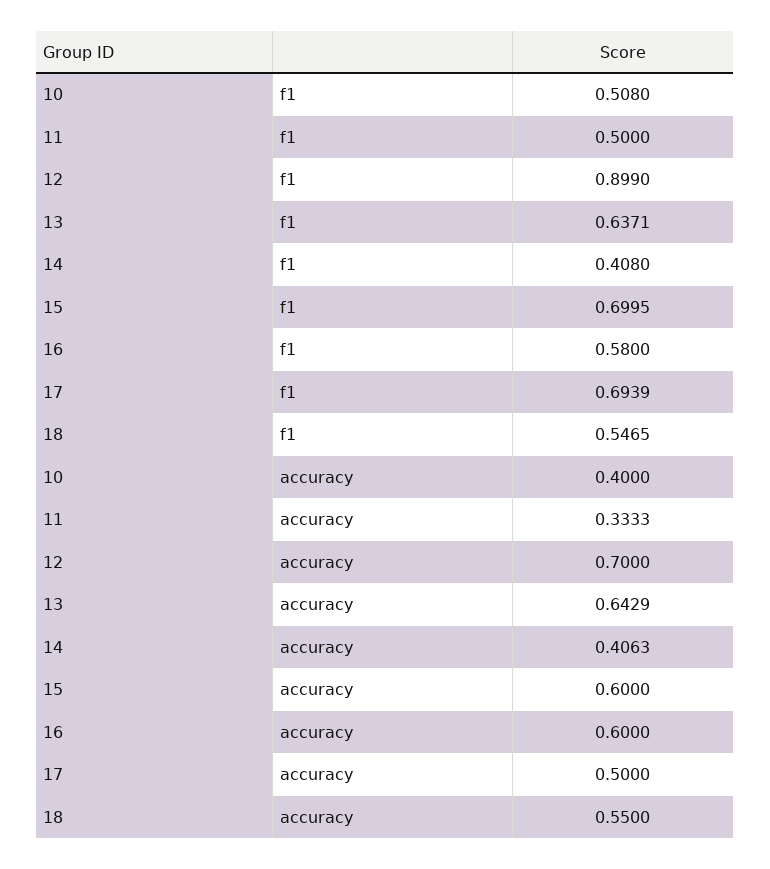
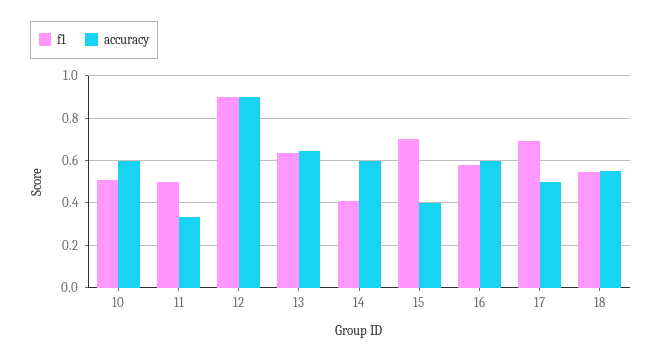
accuracy, 10: 0.4 -> 0.6
accuracy, 12: 0.7 -> 0.9
accuracy, 14: 0.4063 -> 0.6
accuracy, 15: 0.6 -> 0.4

